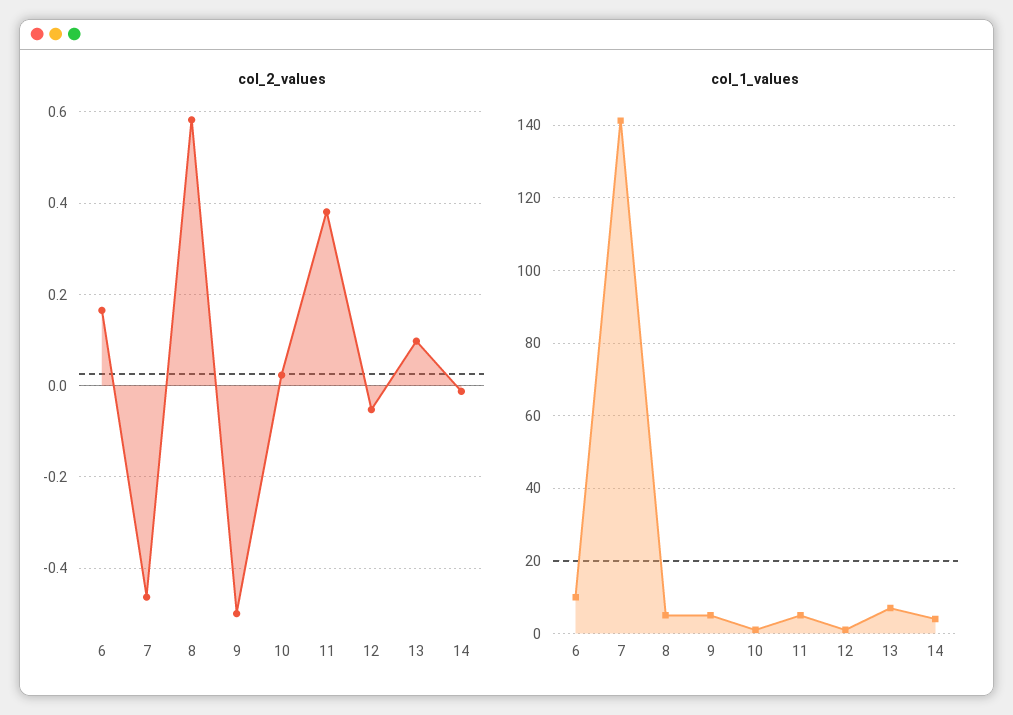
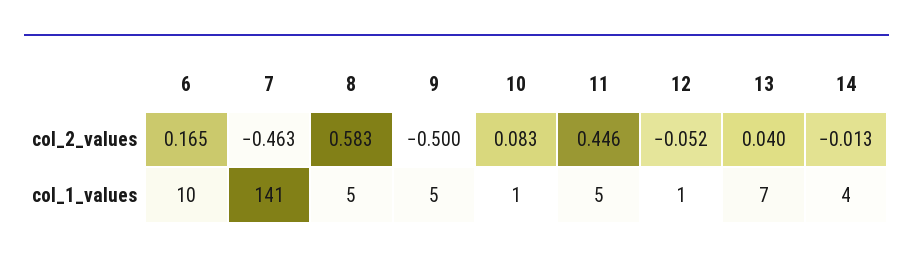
col_2_values, 10: 0.02 -> 0.083
col_2_values, 11: 0.38 -> 0.446
col_2_values, 13: 0.1 -> 0.04

